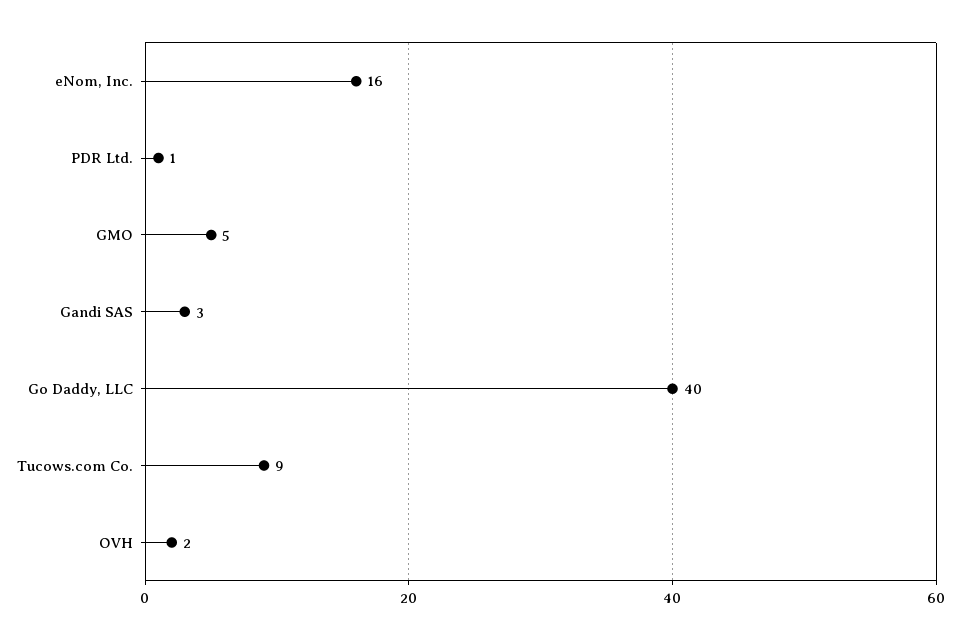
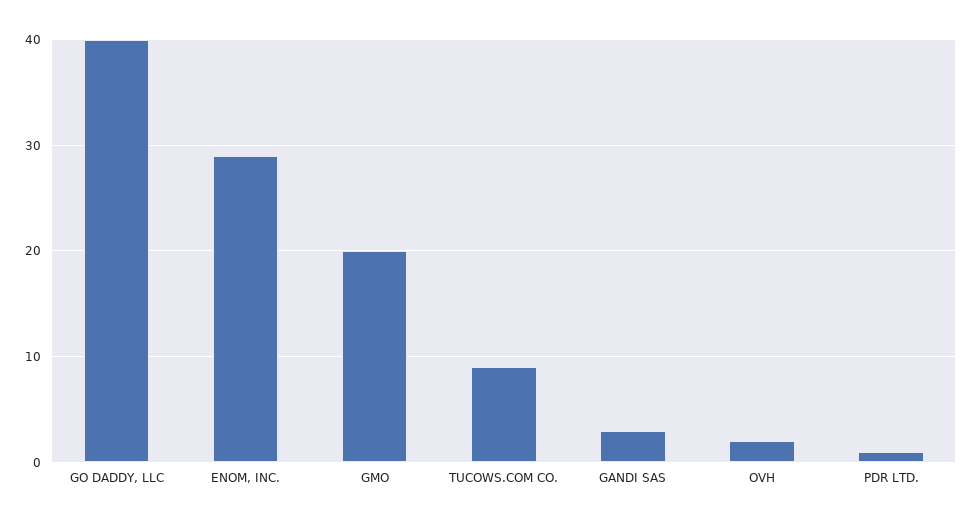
eNom, Inc.: 16 -> 29
GMO: 5 -> 20

